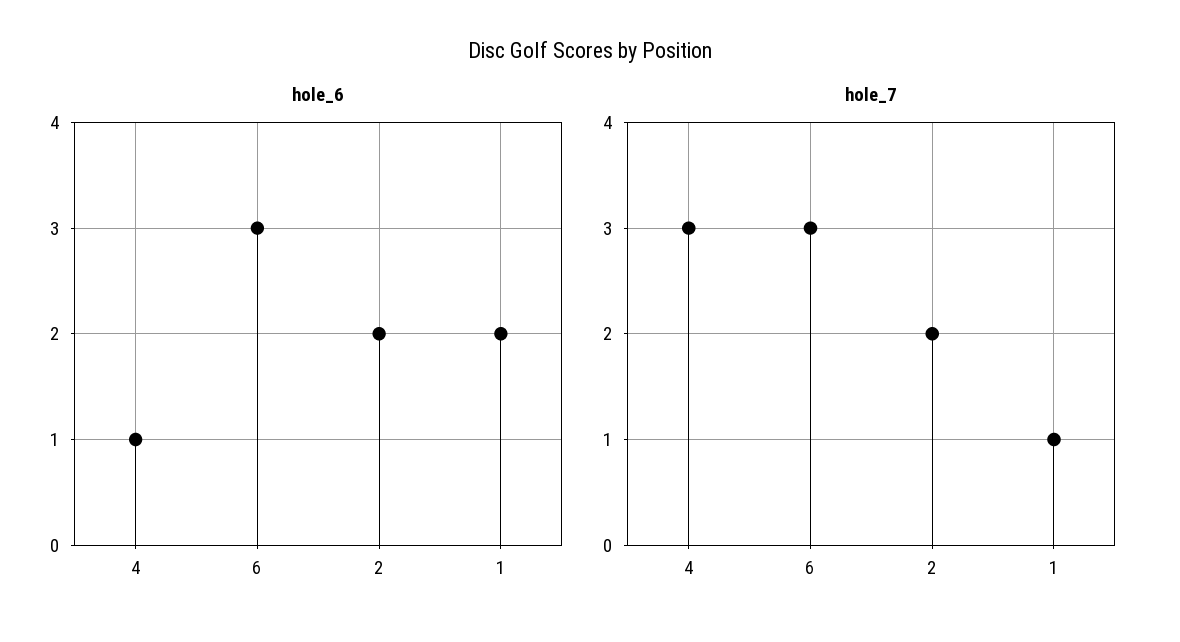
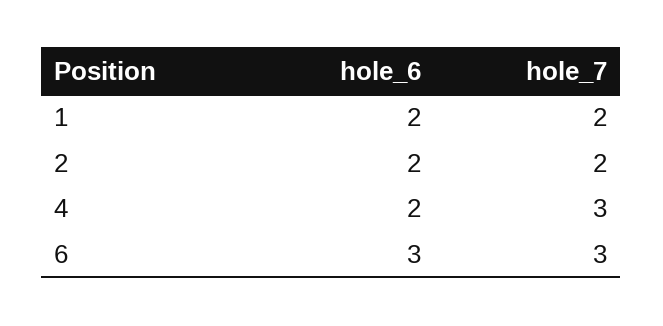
hole_6, 4: 1 -> 2
hole_7, 1: 1 -> 2

